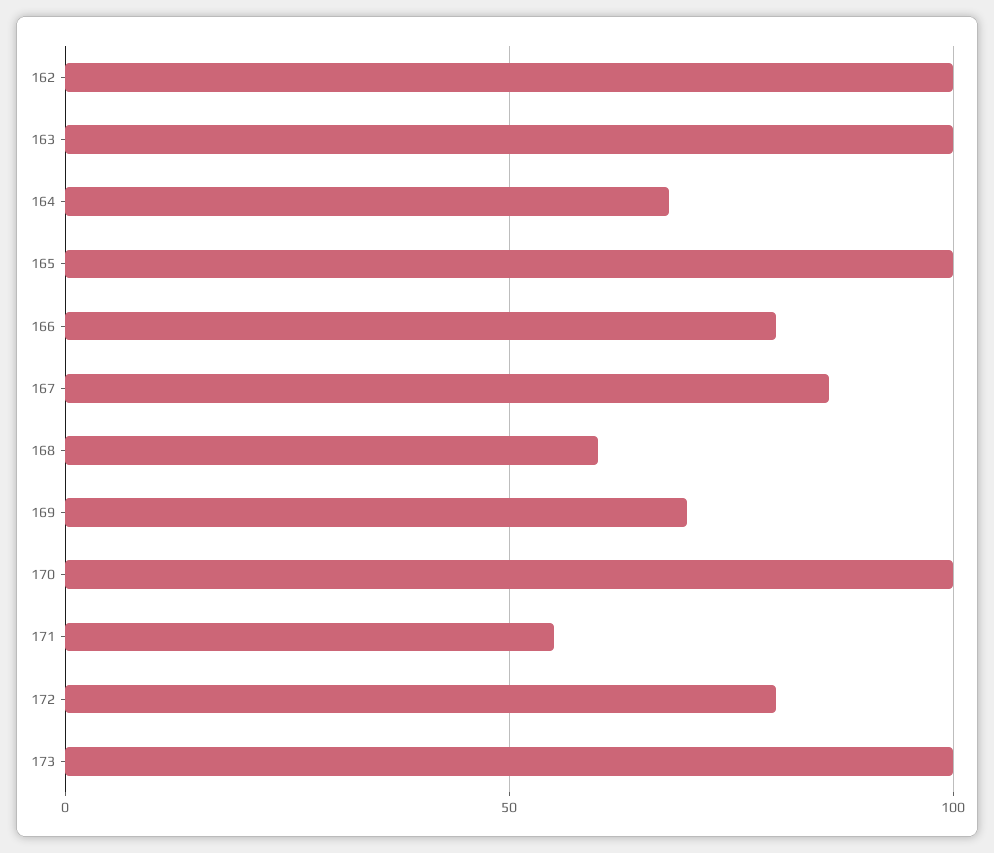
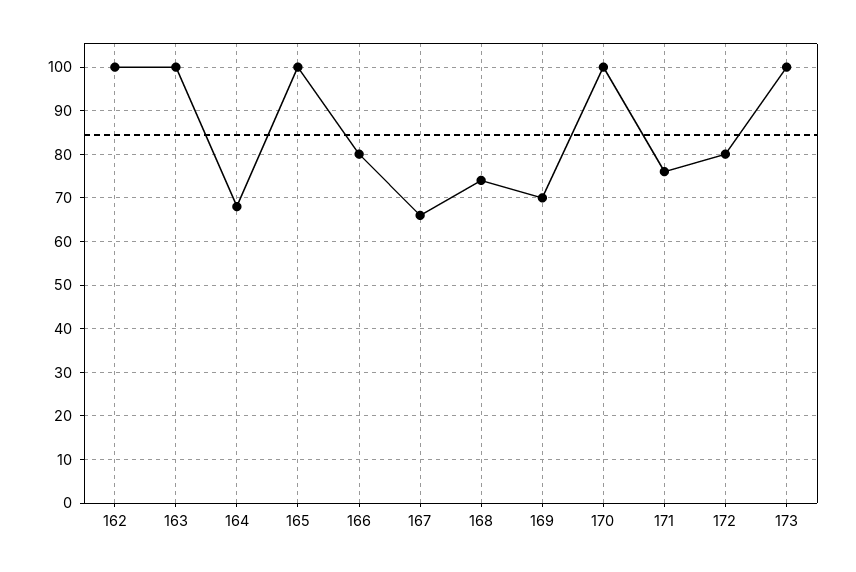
167: 85 -> 65
168: 60 -> 75
171: 55 -> 75

